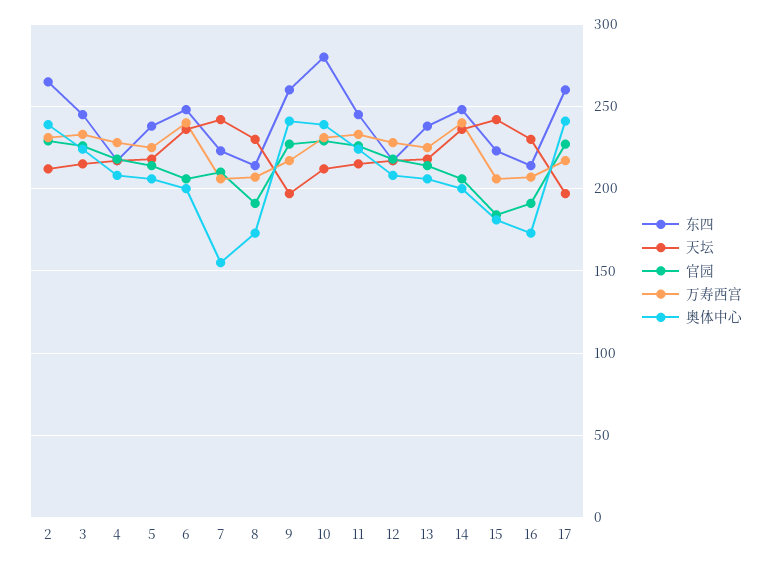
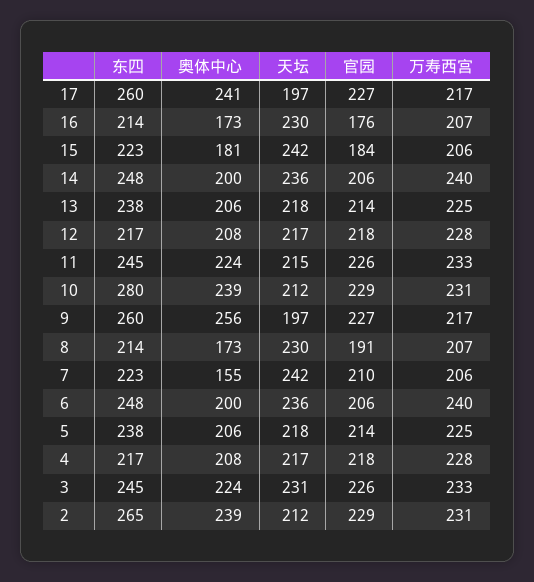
天坛, 3: 215 -> 231
奥体中心, 9: 240 -> 256
官园, 16: 190 -> 176

